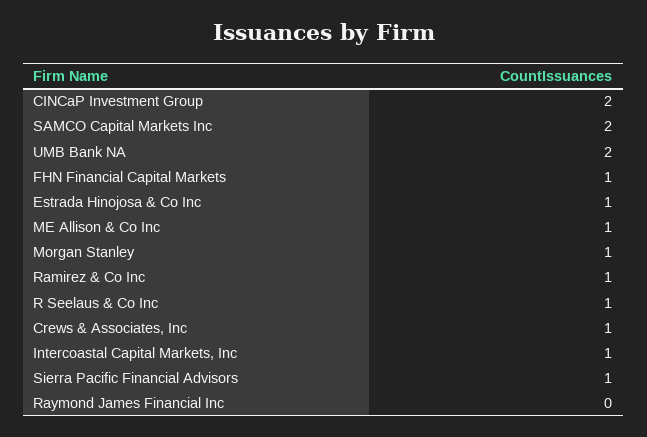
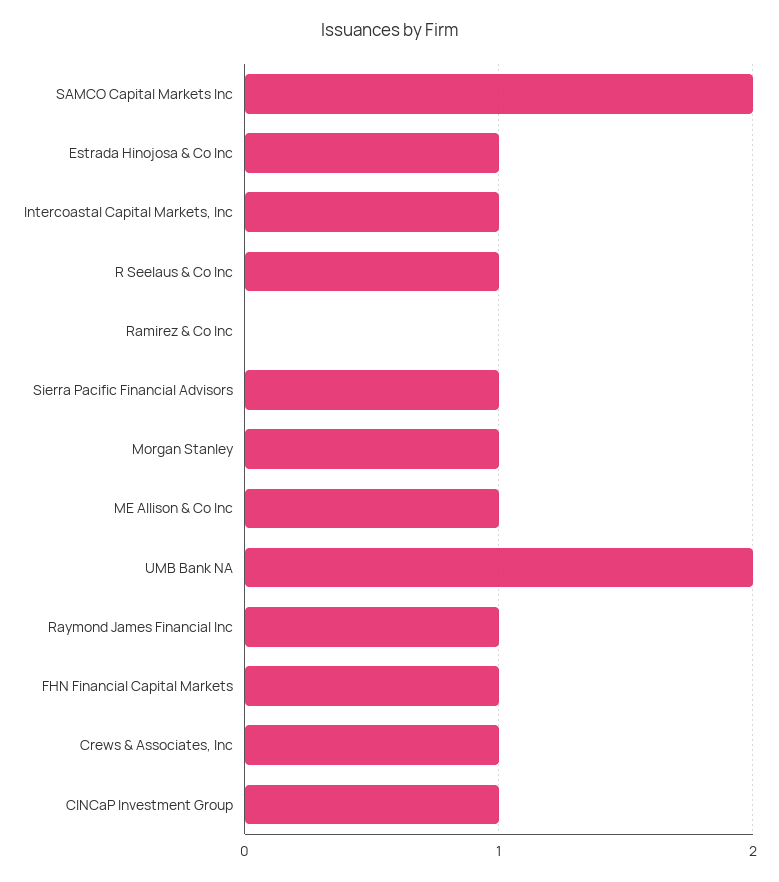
CINCaP Investment Group: 2 -> 1
Ramirez & Co Inc: 1 -> 0
Raymond James Financial Inc: 0 -> 1

